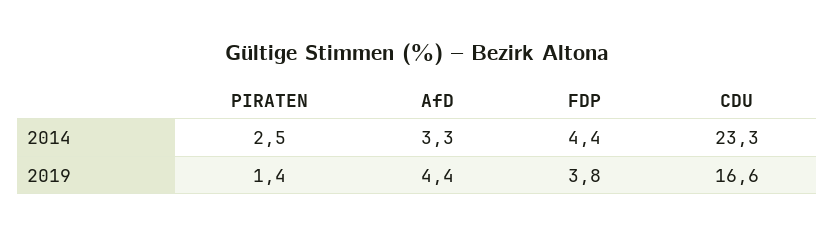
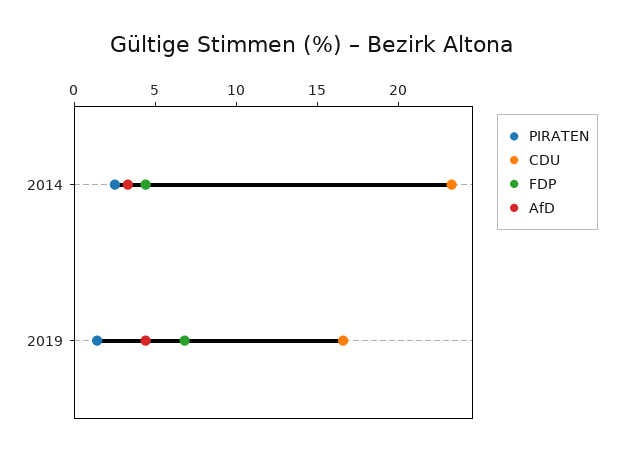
FDP, 2019: 3.8 -> 7

